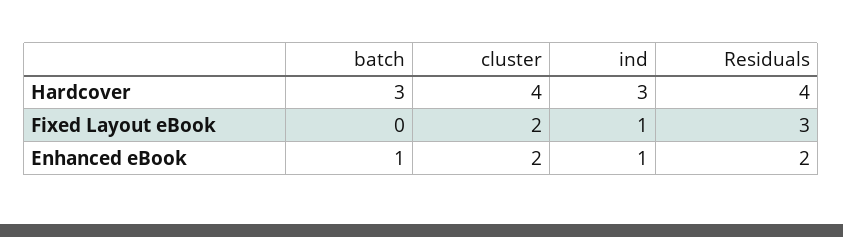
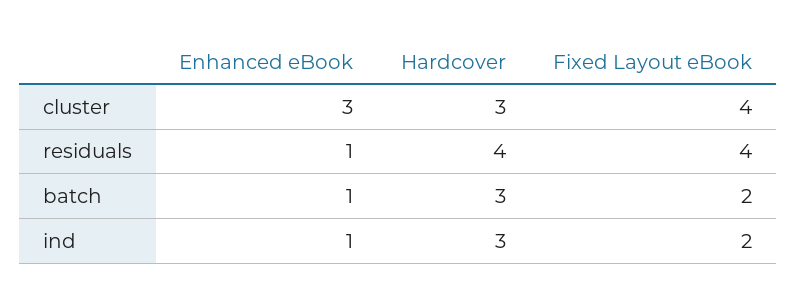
cluster, Hardcover: 4 -> 3
batch, Fixed Layout eBook: 0 -> 2
cluster, Fixed Layout eBook: 2 -> 4
ind, Fixed Layout eBook: 1 -> 2
Residuals, Fixed Layout eBook: 3 -> 4
cluster, Enhanced eBook: 2 -> 3
Residuals, Enhanced eBook: 2 -> 1

